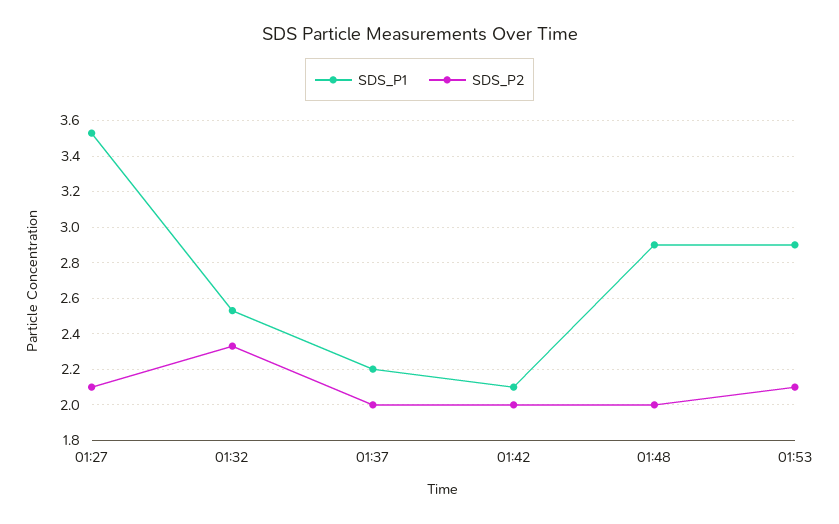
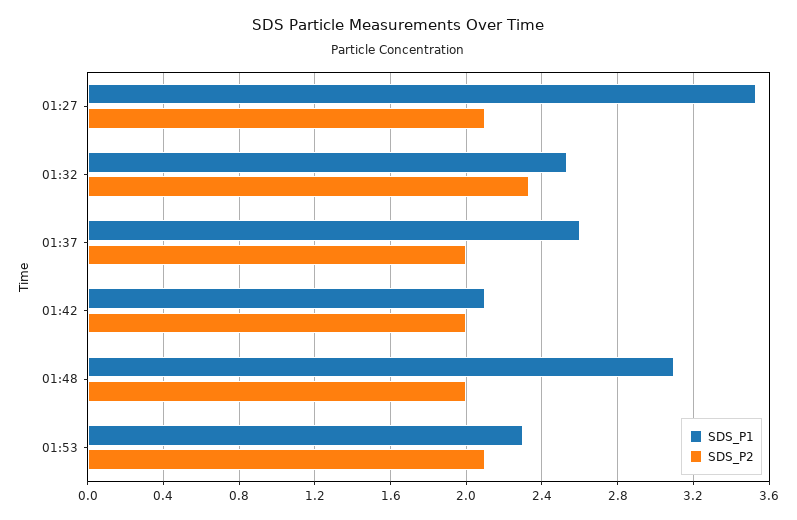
SDS_P1, 01:37: 2.2 -> 2.6
SDS_P1, 01:48: 2.9 -> 3.1
SDS_P1, 01:53: 2.9 -> 2.3

